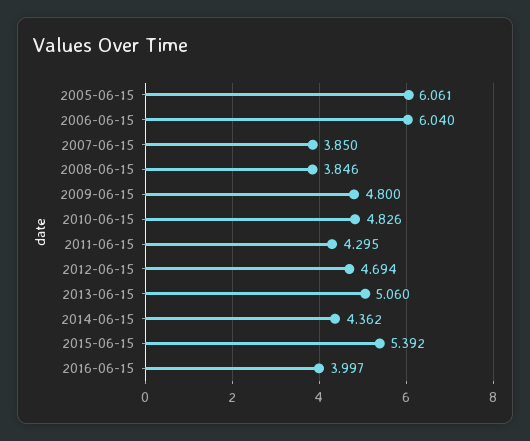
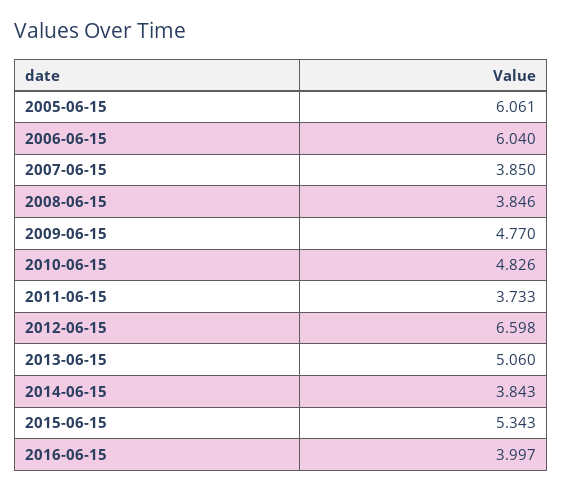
2009-06-15: 4.8 -> 4.77
2011-06-15: 4.295 -> 3.733
2012-06-15: 4.694 -> 6.598
2014-06-15: 4.362 -> 3.843
2015-06-15: 5.392 -> 5.343

